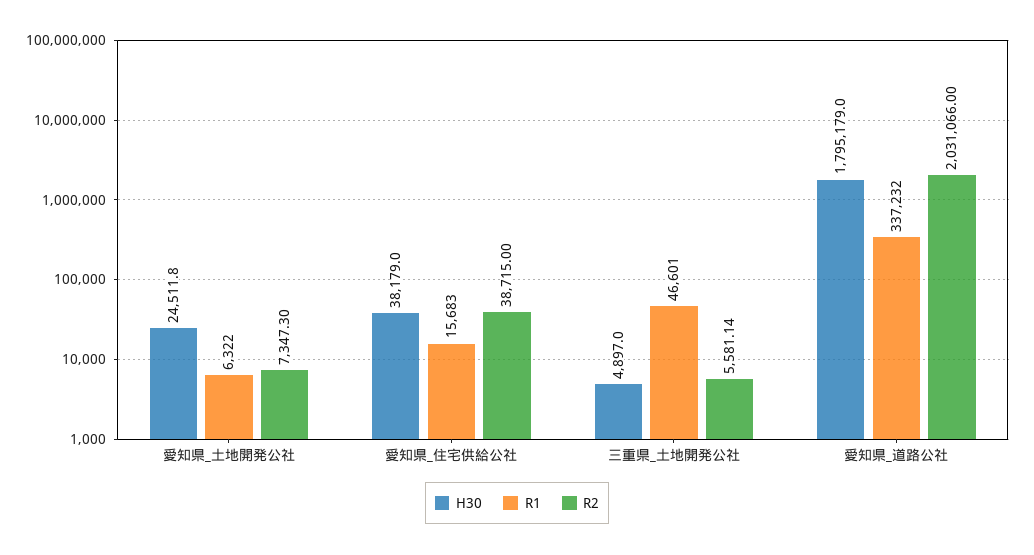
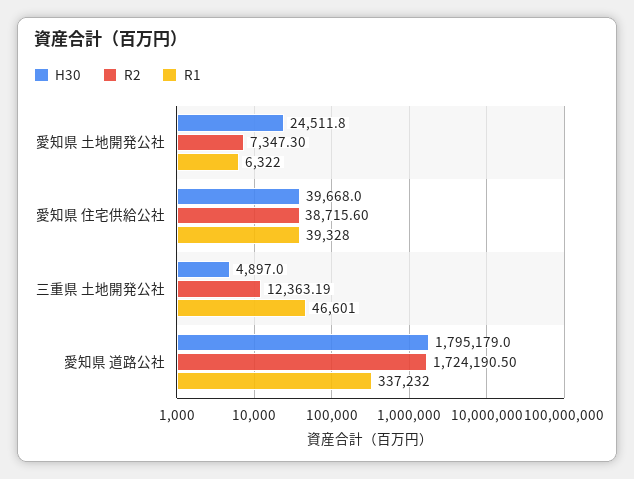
H30, 愛知県_住宅供給公社: 38179 -> 39668
R1, 愛知県_住宅供給公社: 15683 -> 39328
R2, 愛知県_住宅供給公社: 38715 -> 38715.6
R2, 三重県_土地開発公社: 5581.14 -> 12363.19
R2, 愛知県_道路公社: 2031066 -> 1724190.5

